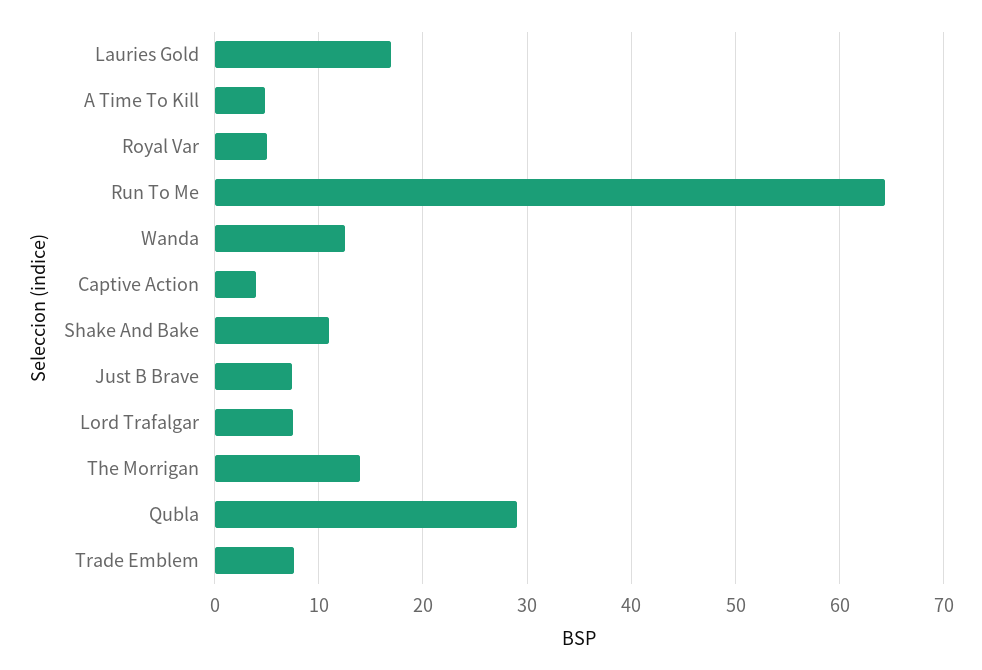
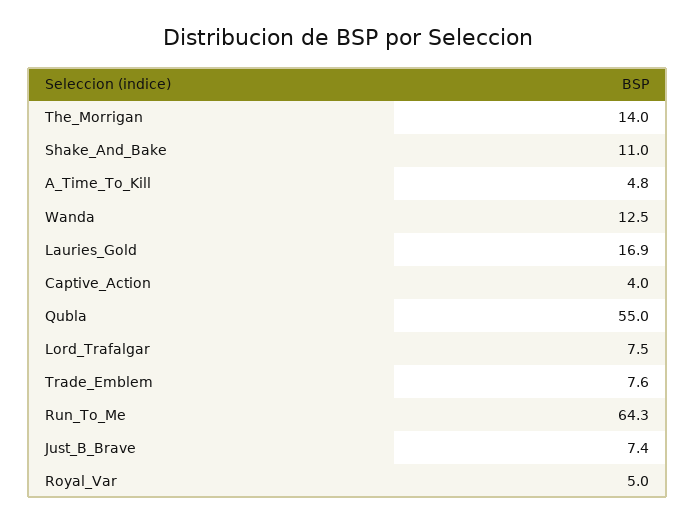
Qubla: 29 -> 55

